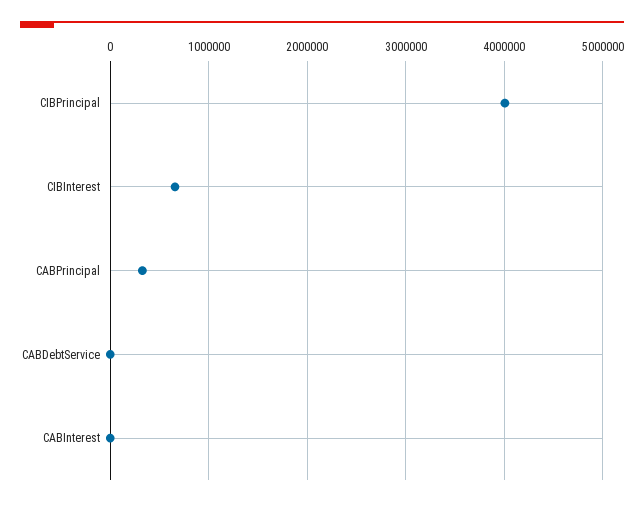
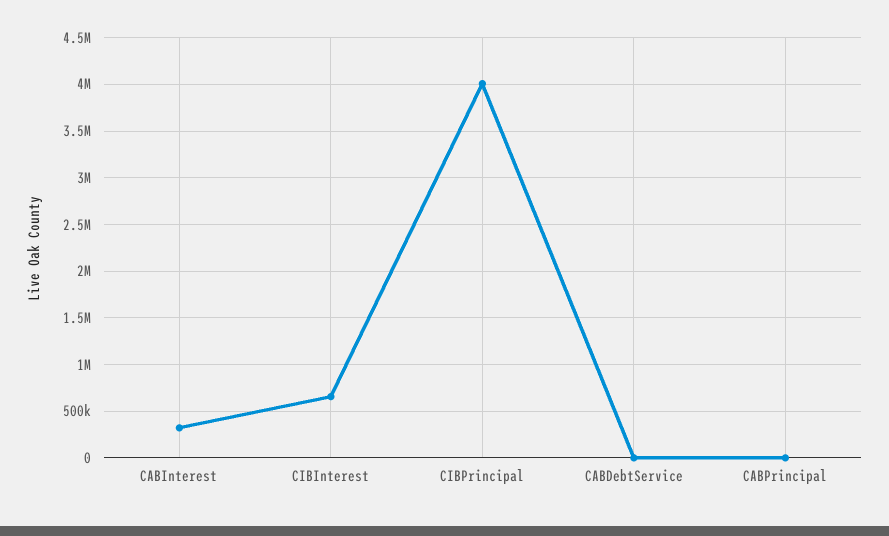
CABPrincipal: 300000 -> 0
CABInterest: 0 -> 300000

